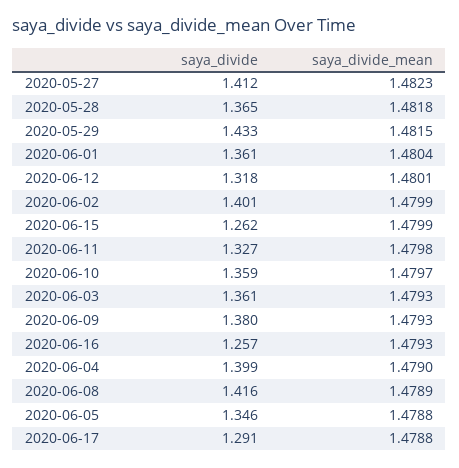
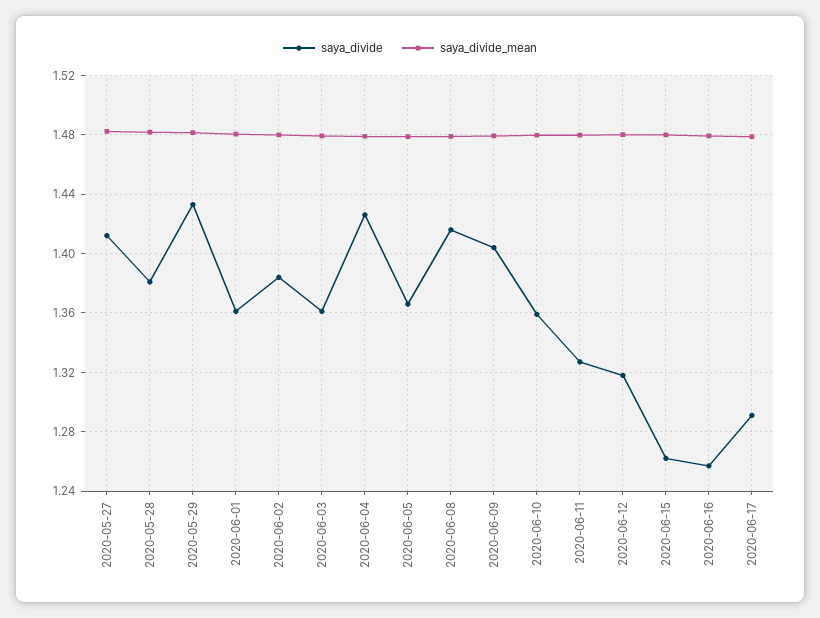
saya_divide, 2020-05-28: 1.365 -> 1.38
saya_divide, 2020-06-02: 1.401 -> 1.385
saya_divide, 2020-06-09: 1.38 -> 1.405
saya_divide, 2020-06-04: 1.399 -> 1.425
saya_divide, 2020-06-05: 1.346 -> 1.365

